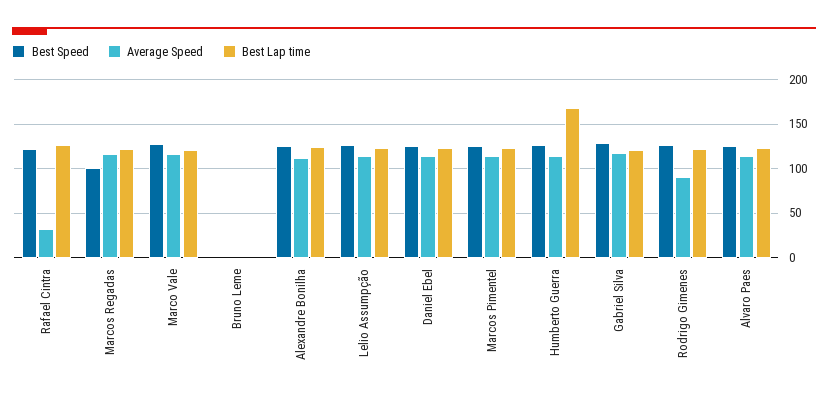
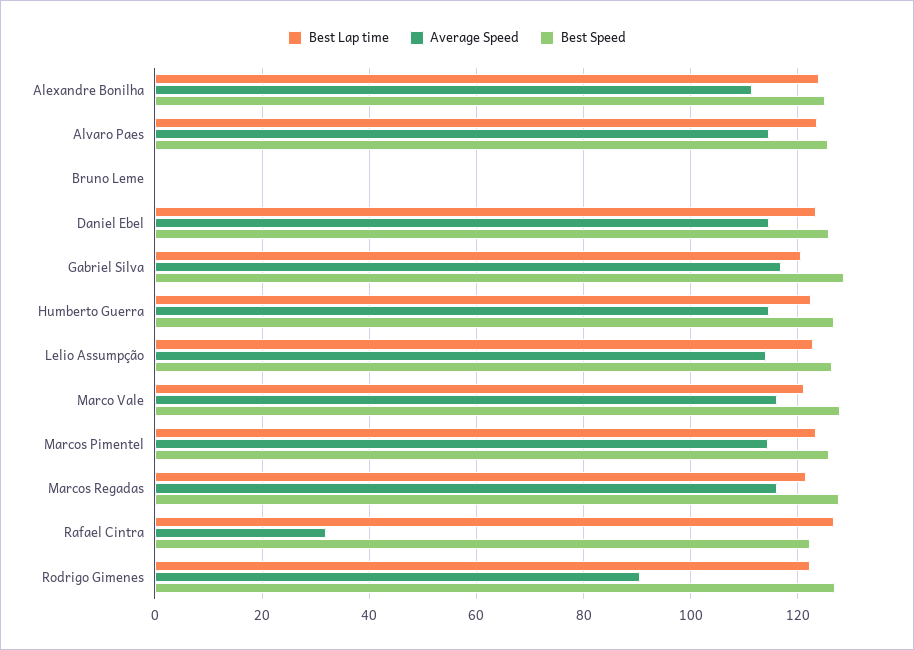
Best Speed, Marcos Regadas: 100 -> 128
Best Lap time, Humberto Guerra: 170 -> 122

